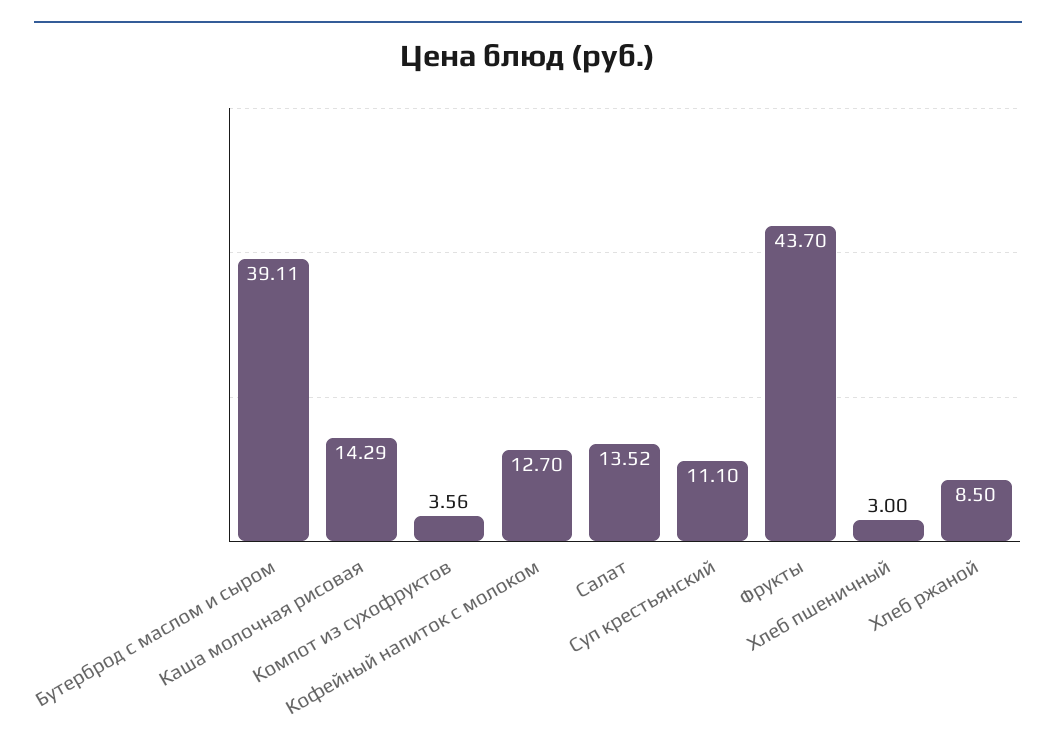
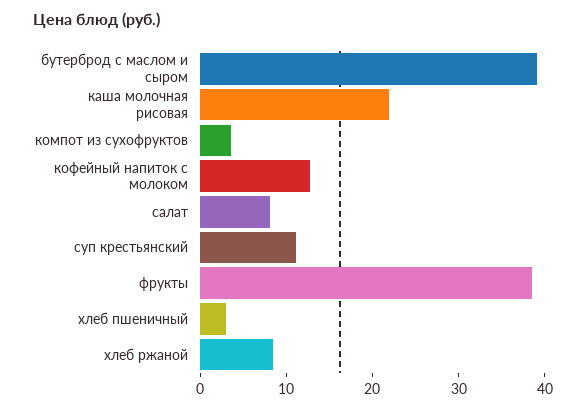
Каша молочная рисовая: 14.29 -> 22
Салат: 13.52 -> 8
Фрукты: 43.7 -> 38

